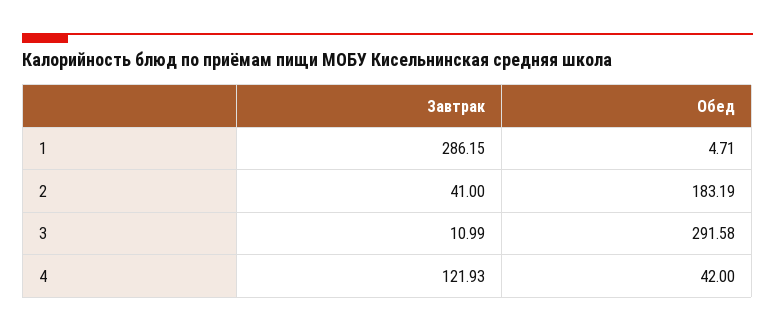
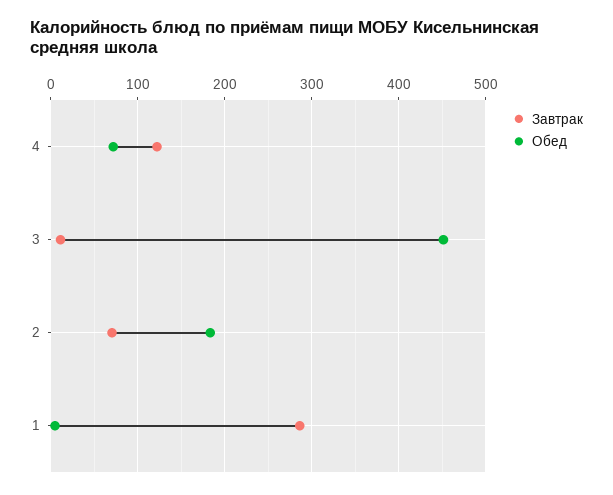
Завтрак, 2: 41 -> 70
Обед, 3: 291.58 -> 450
Обед, 4: 42 -> 70

